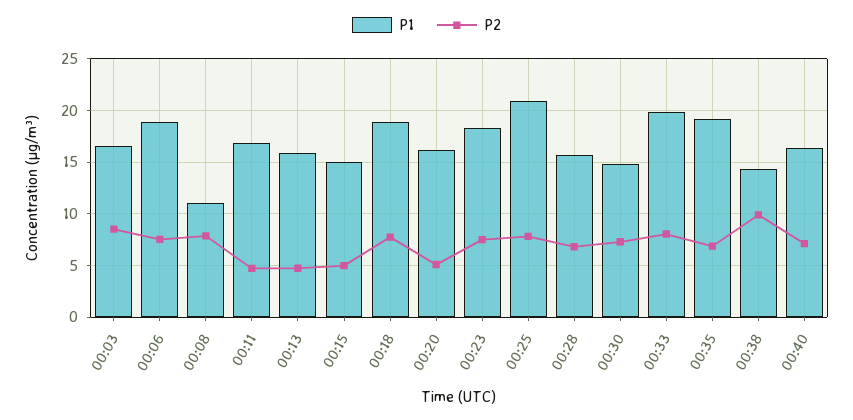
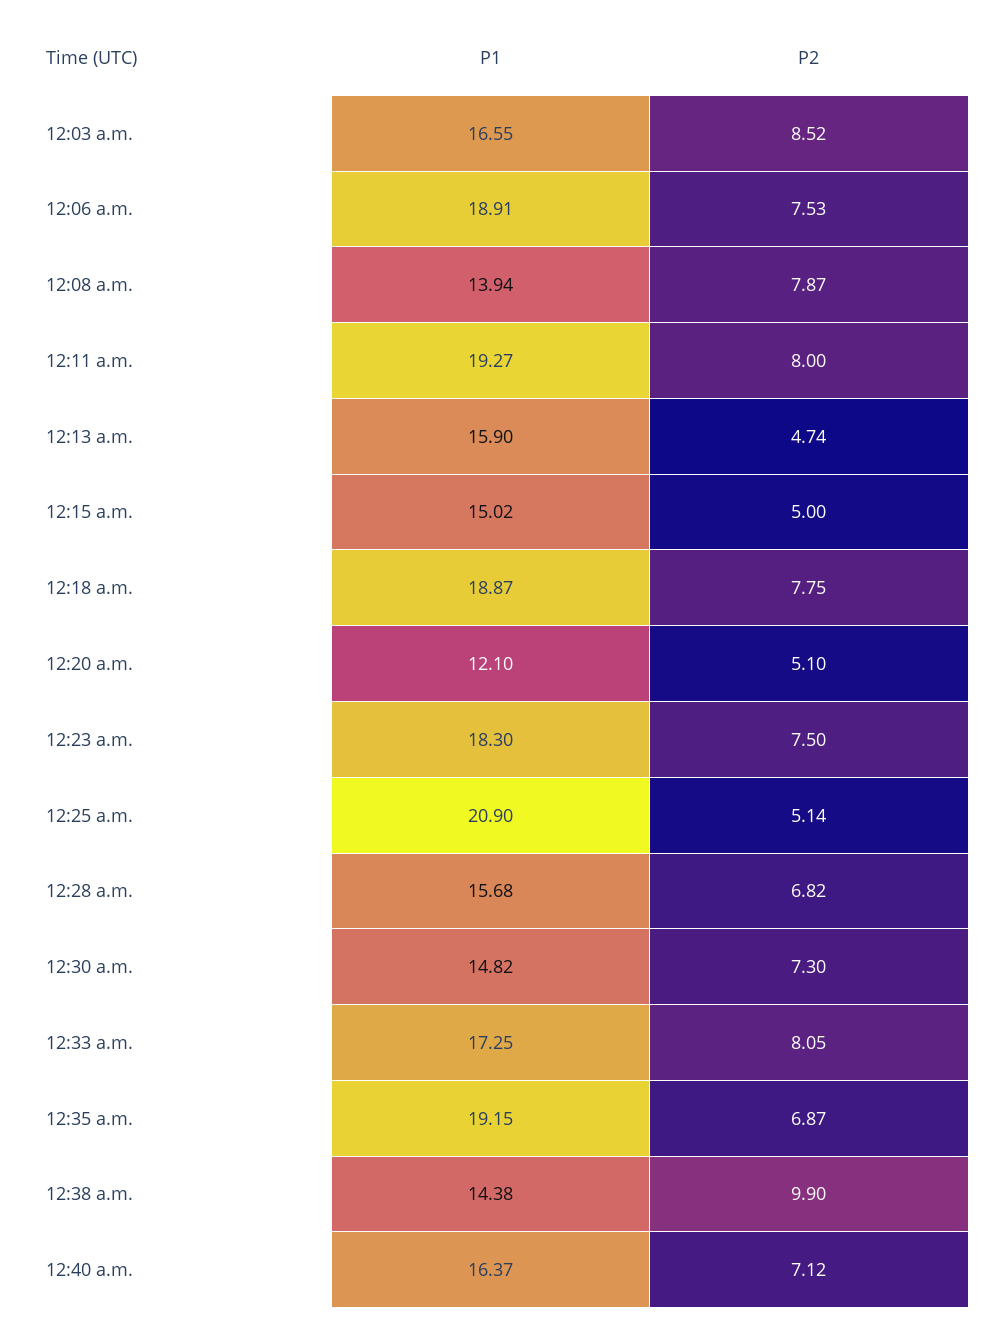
P1, 00:08: 11 -> 13.94
P1, 00:11: 17 -> 19.27
P2, 00:11: 5 -> 8
P1, 00:20: 16 -> 12.1
P2, 00:25: 8 -> 5.14
P1, 00:33: 20 -> 17.25

